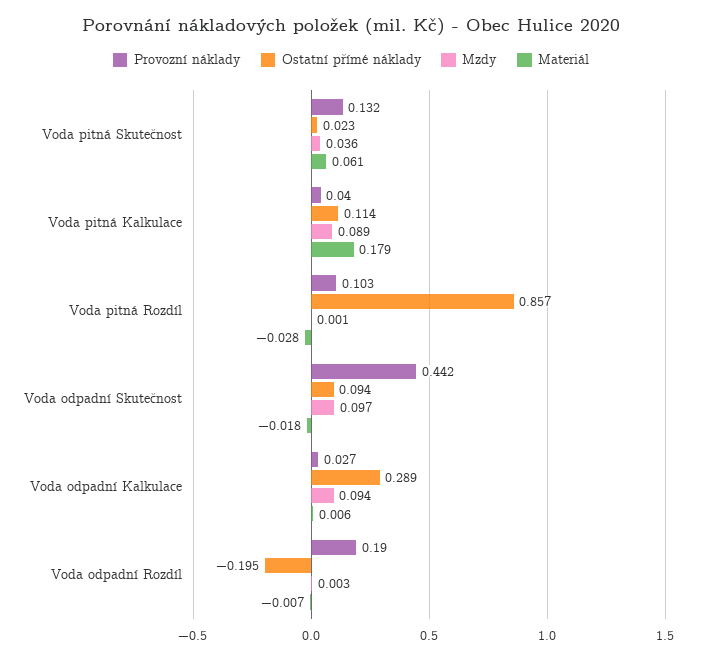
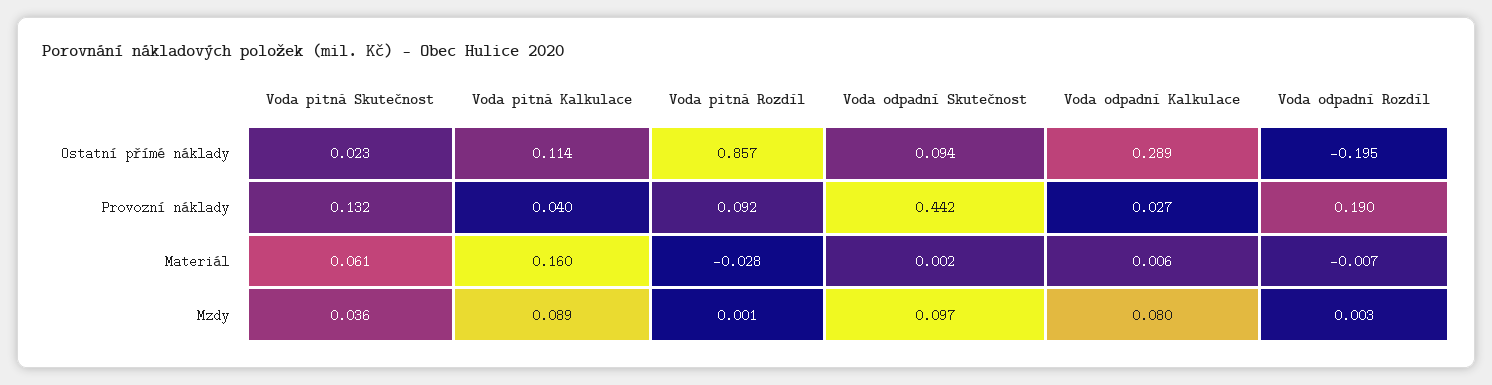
Materiál, Voda pitná Kalkulace: 0.179 -> 0.16
Provozní náklady, Voda pitná Rozdíl: 0.103 -> 0.092
Materiál, Voda odpadní Skutečnost: -0.018 -> 0.002
Mzdy, Voda odpadní Kalkulace: 0.094 -> 0.08

